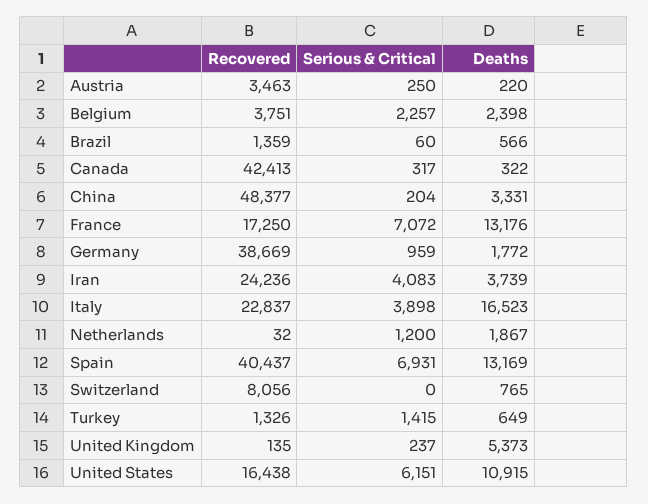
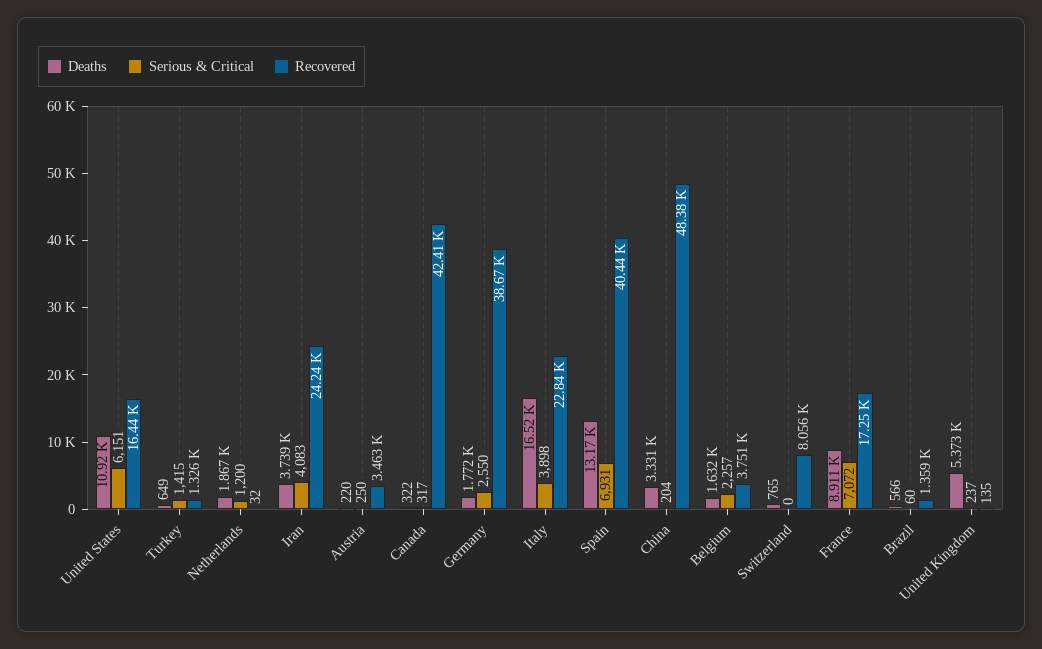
Deaths, Belgium: 2398 -> 1632
Deaths, France: 13176 -> 8911
Serious & Critical, Germany: 959 -> 2550

